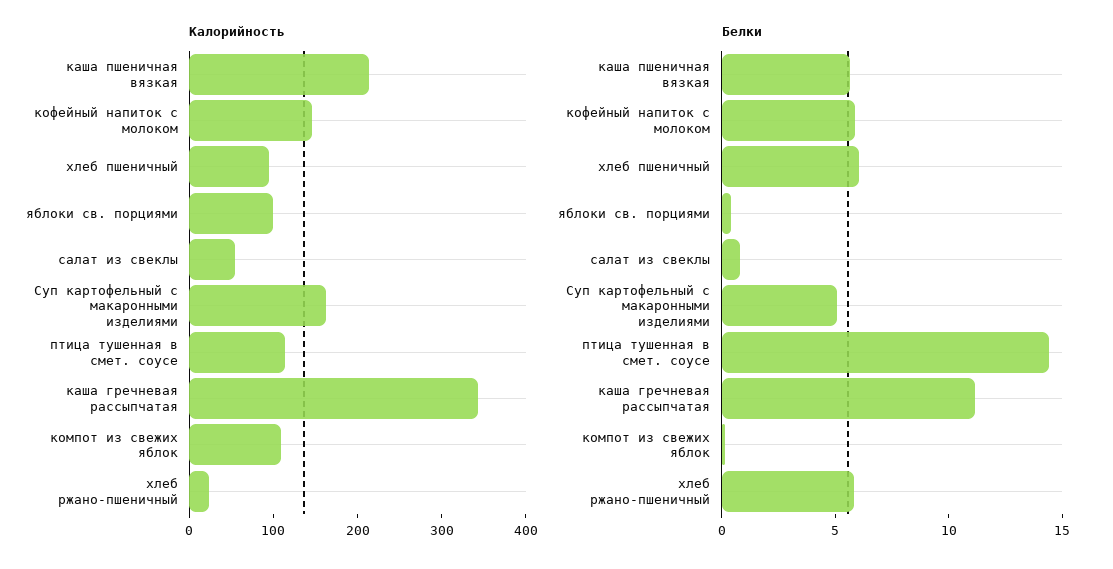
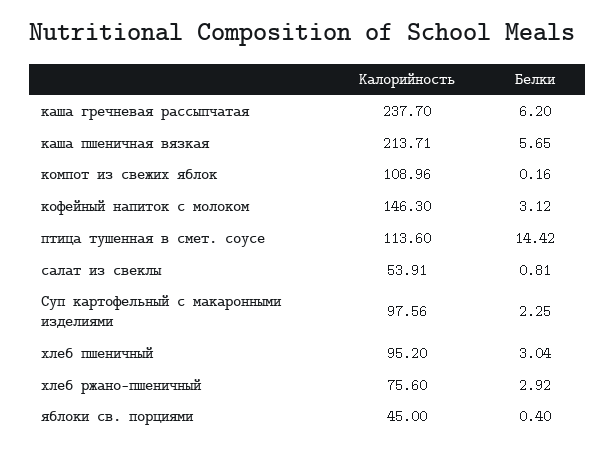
Калорийность, яблоки св. порциями: 100 -> 45
Калорийность, Суп картофельный с макаронными изделиями: 160 -> 97.56
Калорийность, каша гречневая рассыпчатая: 340 -> 237.7
Калорийность, хлеб ржано-пшеничный: 20 -> 75.6
Белки, кофейный напиток с молоком: 6 -> 3.12
Белки, хлеб пшеничный: 6 -> 3.04
Белки, Суп картофельный с макаронными изделиями: 5 -> 2.25
Белки, каша гречневая рассыпчатая: 11 -> 6.2
Белки, хлеб ржано-пшеничный: 6 -> 2.92

